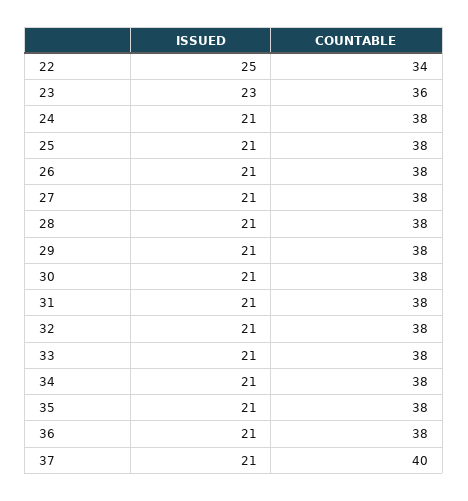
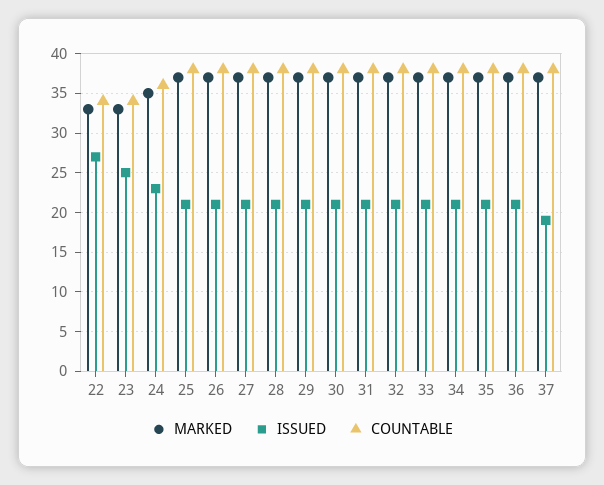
ISSUED, 22: 25 -> 27
ISSUED, 23: 23 -> 25
COUNTABLE, 23: 36 -> 34
ISSUED, 24: 21 -> 23
COUNTABLE, 24: 38 -> 36
ISSUED, 37: 21 -> 19
COUNTABLE, 37: 40 -> 38
MARKED, 22: none -> 33
MARKED, 23: none -> 33
MARKED, 24: none -> 35
MARKED, 25: none -> 37
MARKED, 26: none -> 37
MARKED, 27: none -> 37
MARKED, 28: none -> 37
MARKED, 29: none -> 37
MARKED, 30: none -> 37
MARKED, 31: none -> 37
MARKED, 32: none -> 37
MARKED, 33: none -> 37
MARKED, 34: none -> 37
MARKED, 35: none -> 37
MARKED, 36: none -> 37
MARKED, 37: none -> 37

